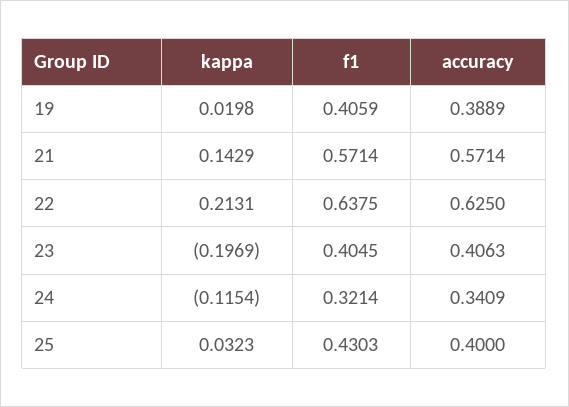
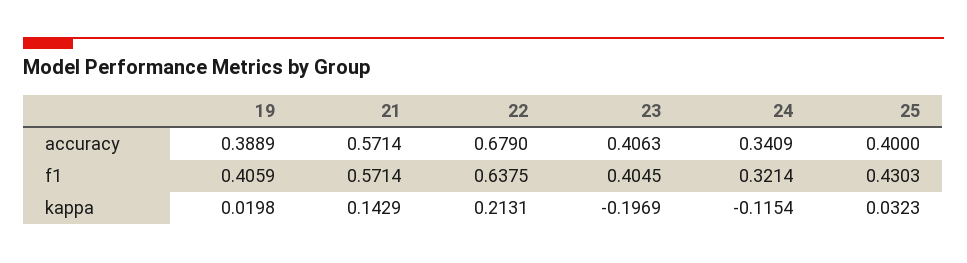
accuracy, 22: 0.625 -> 0.679

